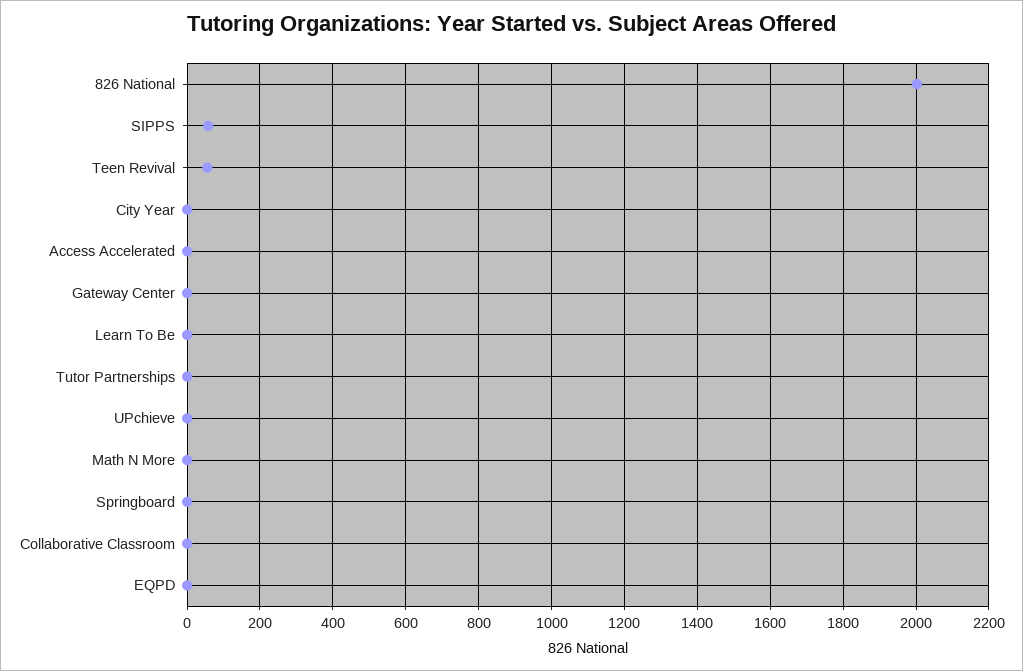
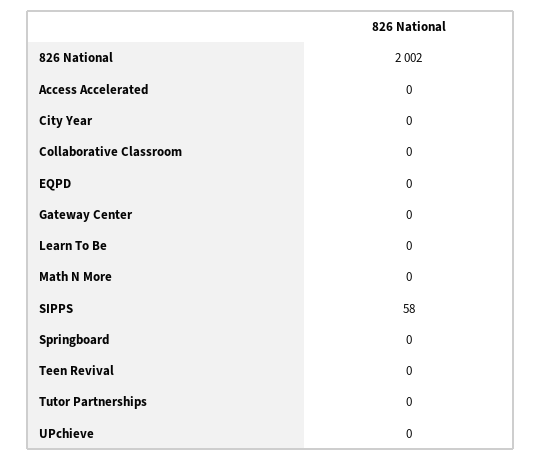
Teen Revival: 60 -> 0

